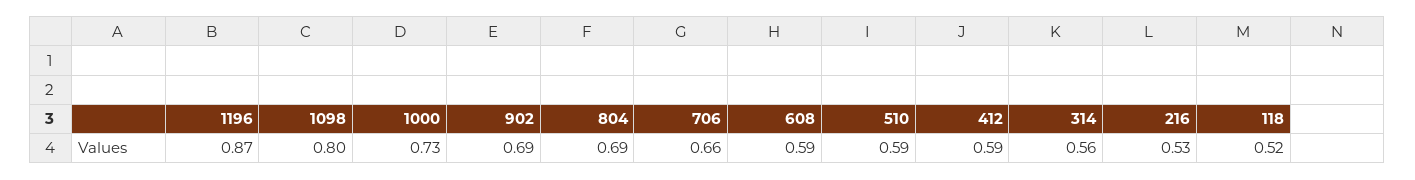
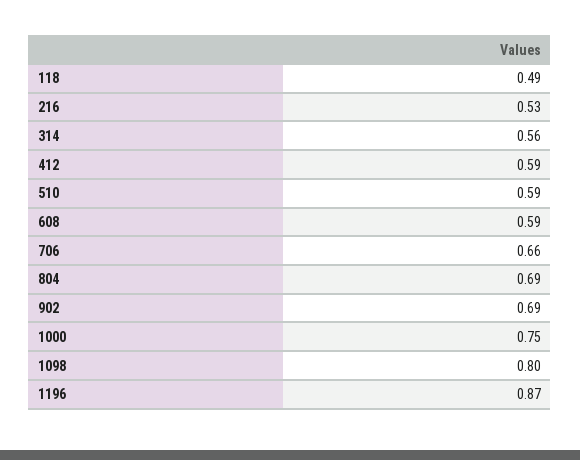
1000: 0.73 -> 0.75
118: 0.52 -> 0.49

